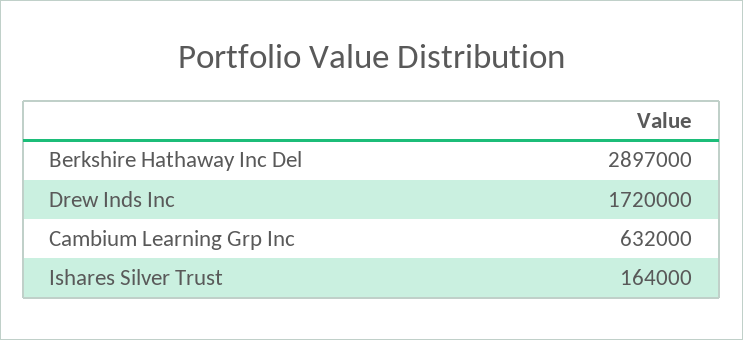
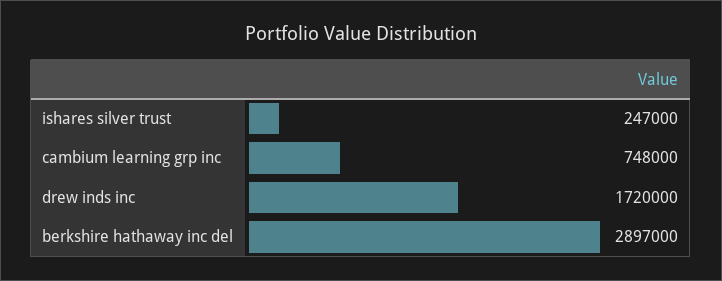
Cambium Learning Grp Inc: 632000 -> 748000
Ishares Silver Trust: 164000 -> 247000

